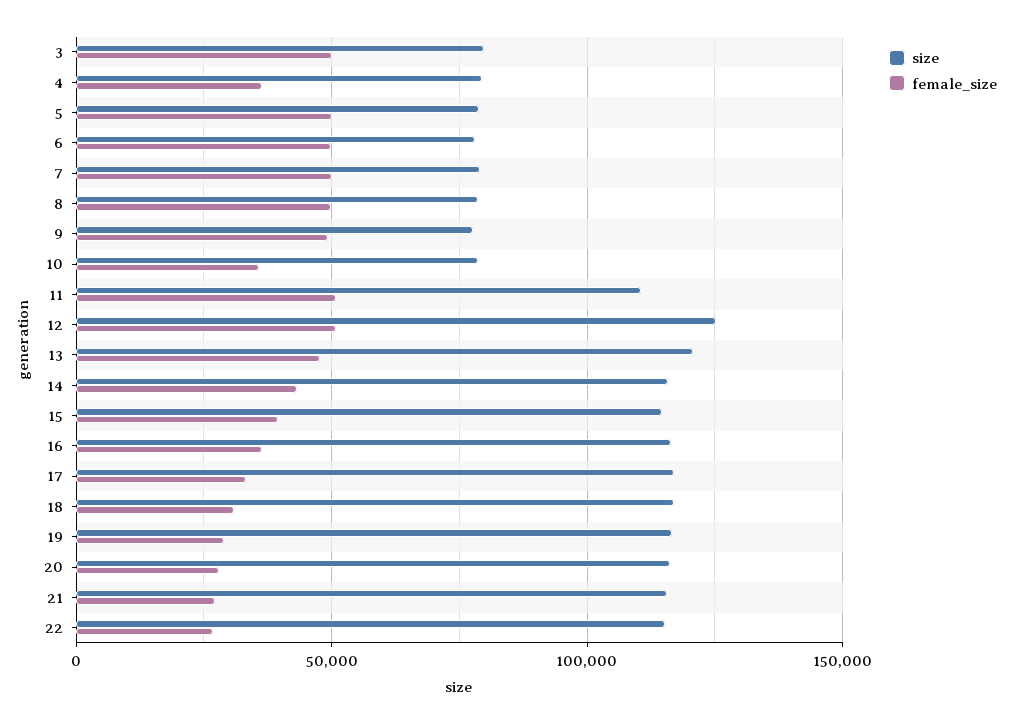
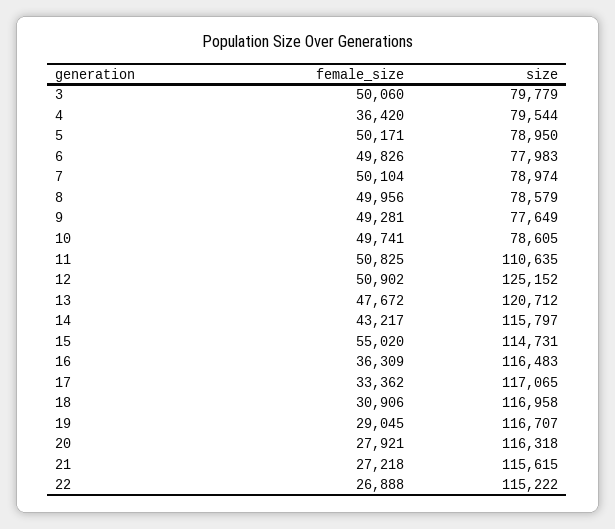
female_size, 10: 35000 -> 49741
female_size, 15: 40000 -> 55020

